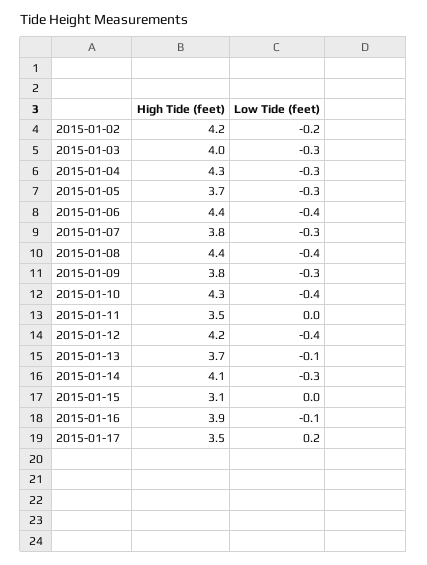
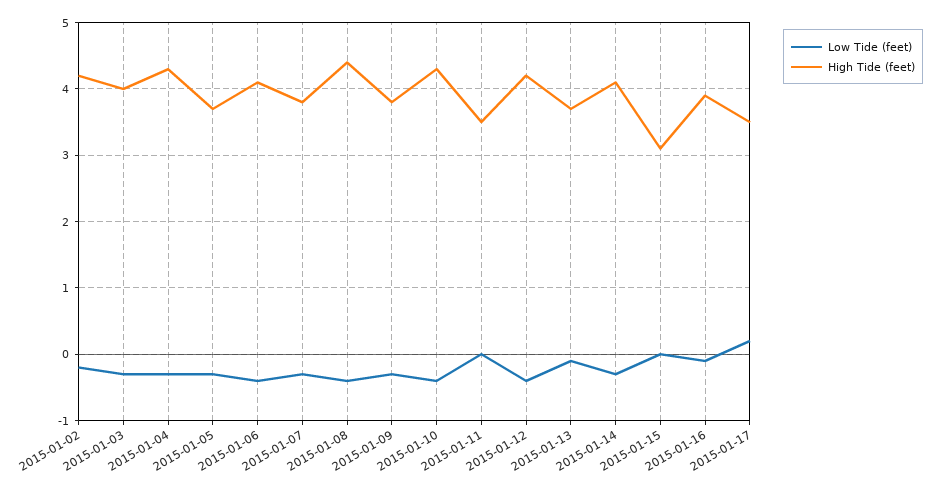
High Tide (feet), 2015-01-06: 4.4 -> 4.1

